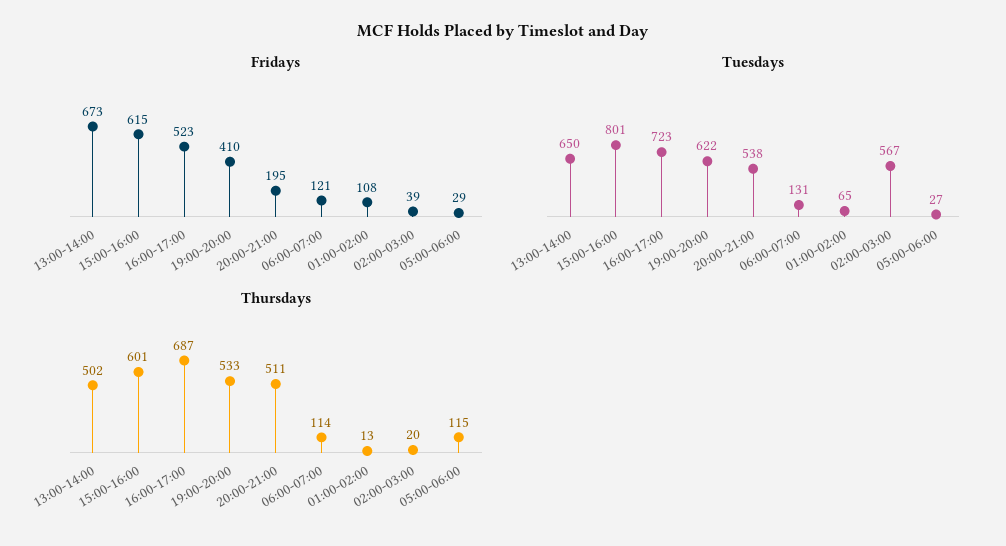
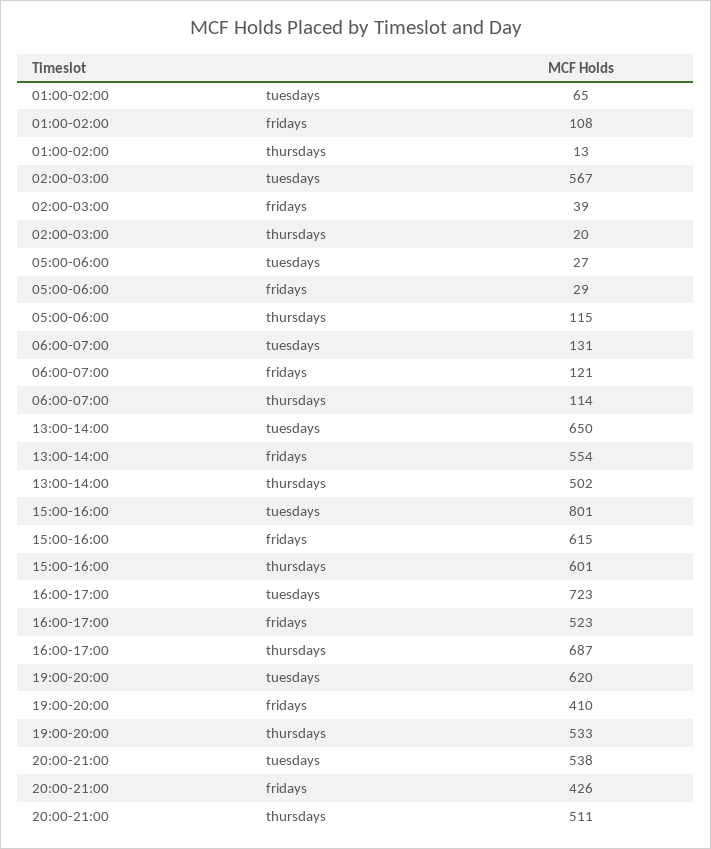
Fridays, 13:00-14:00: 673 -> 554
Fridays, 20:00-21:00: 195 -> 426
Tuesdays, 19:00-20:00: 622 -> 620

